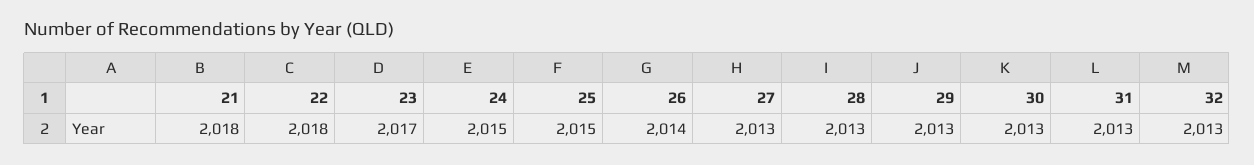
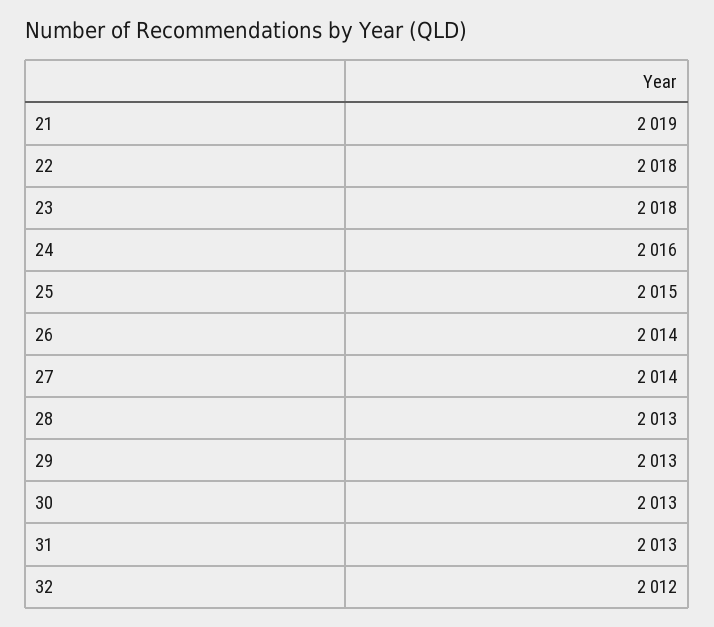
21: 2018 -> 2019
23: 2017 -> 2018
24: 2015 -> 2016
27: 2013 -> 2014
32: 2013 -> 2012

